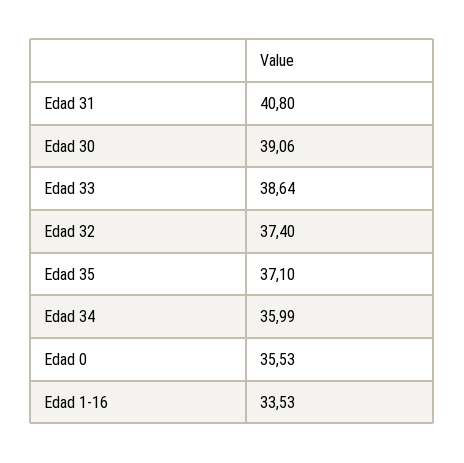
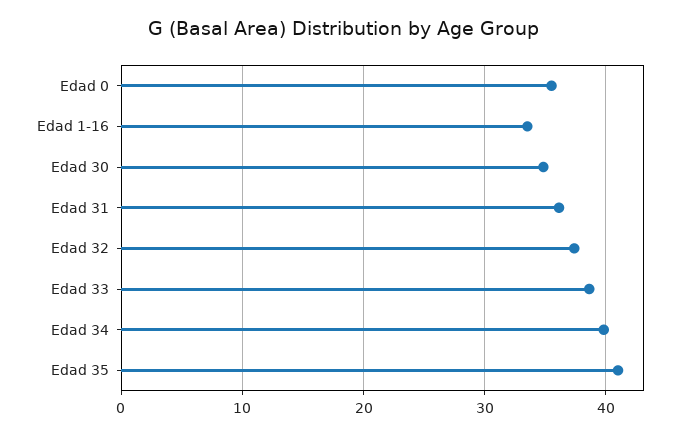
Edad 31: 40.8 -> 36
Edad 30: 39.06 -> 35
Edad 35: 37.1 -> 41
Edad 34: 35.99 -> 40

